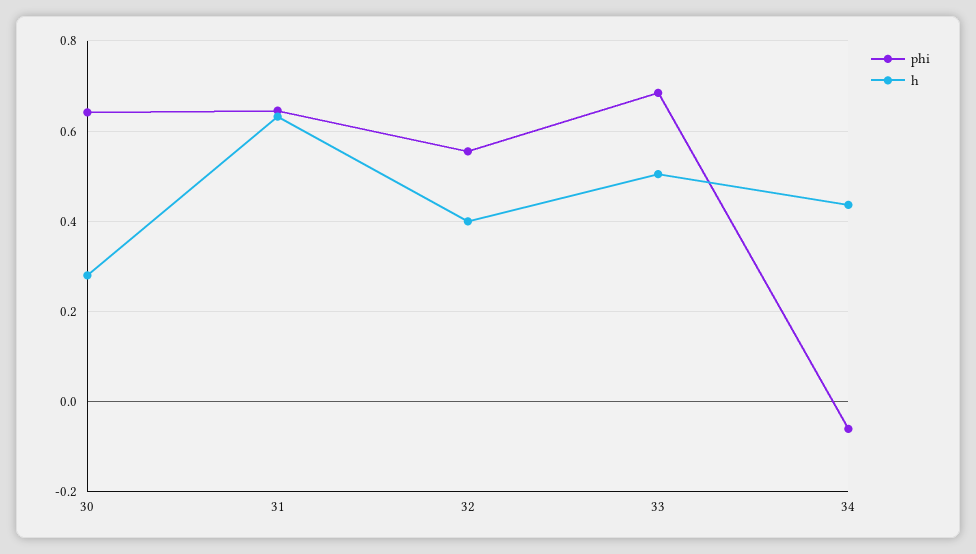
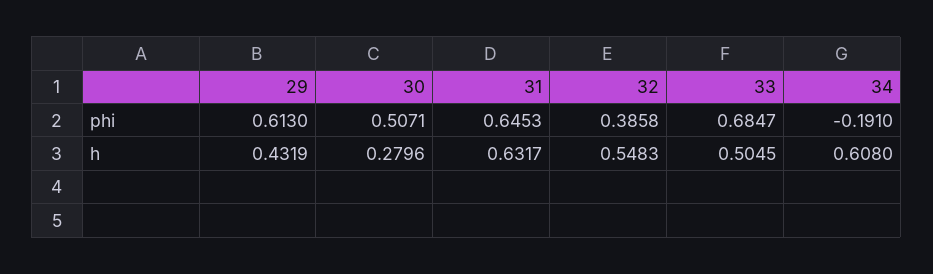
phi, 30: 0.64 -> 0.5071
phi, 32: 0.56 -> 0.3858
h, 32: 0.4 -> 0.5483
phi, 34: -0.06 -> -0.191
h, 34: 0.44 -> 0.608
phi, 29: none -> 0.613
h, 29: none -> 0.4319

